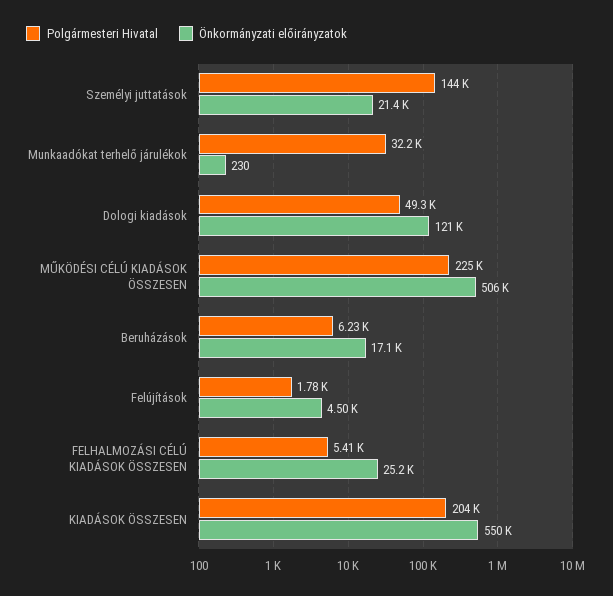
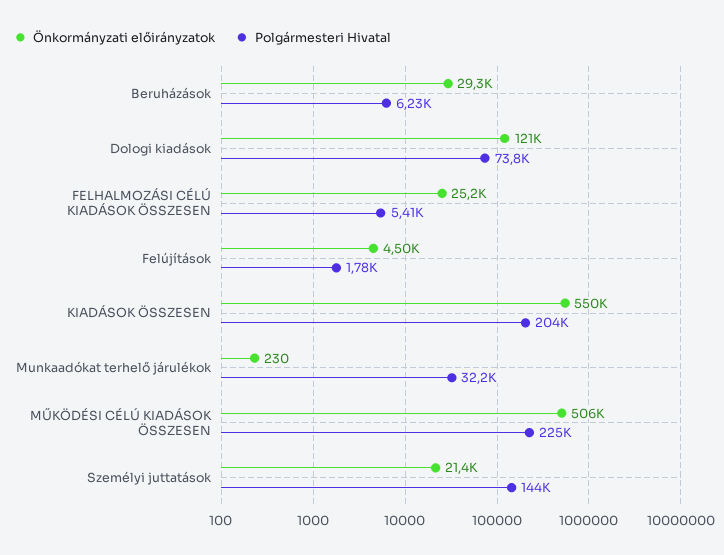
Polgármesteri Hivatal, Dologi kiadások: 49300 -> 73800
Önkormányzati előirányzatok, Beruházások: 17100 -> 29300

